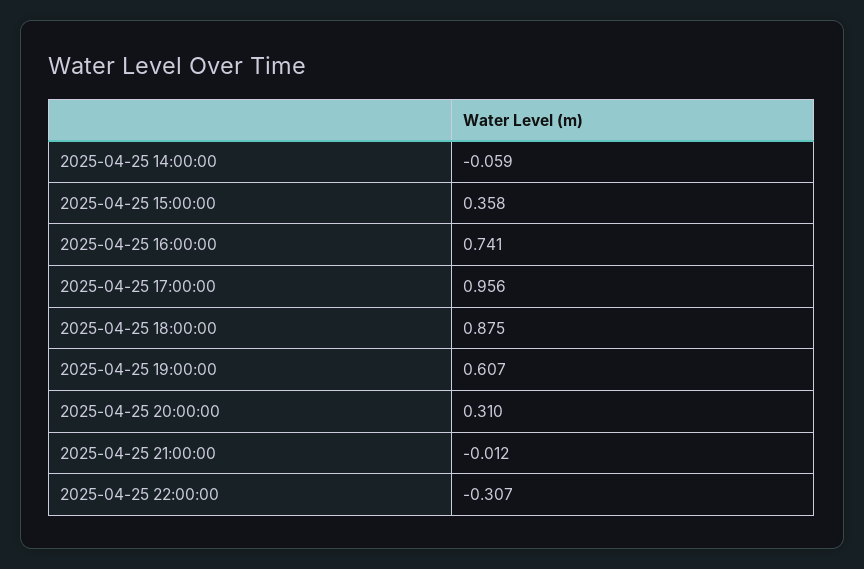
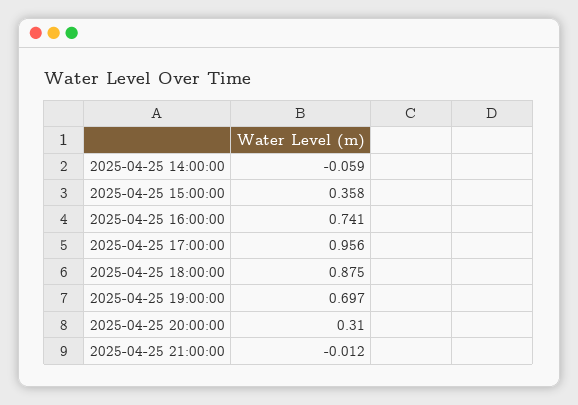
2025-04-25 19:00:00: 0.607 -> 0.697
2025-04-25 22:00:00: -0.307 -> none

